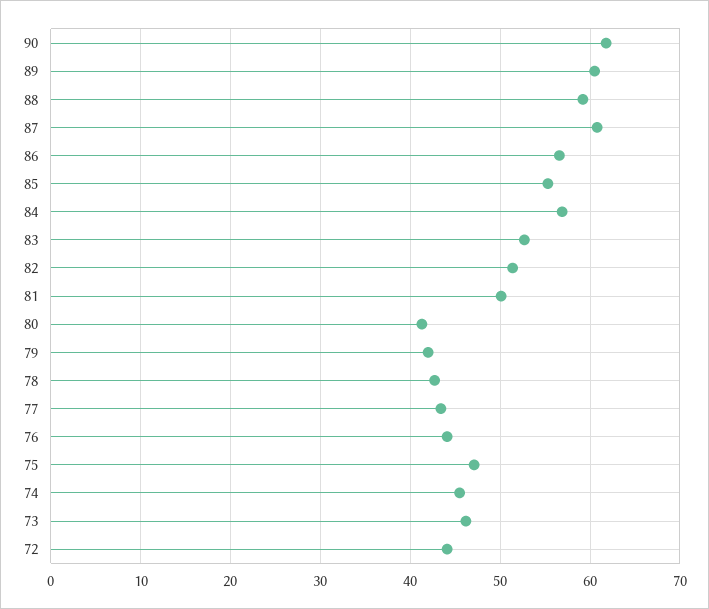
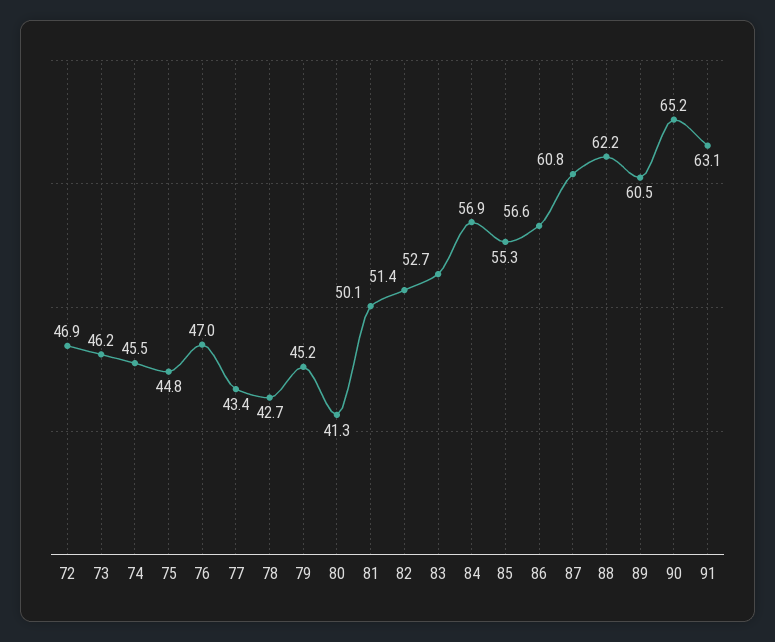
90: 62 -> 65.2
88: 59 -> 62.2
79: 42 -> 45.2
76: 44 -> 47
75: 47 -> 44.8
72: 44 -> 46.9
91: none -> 63.1

